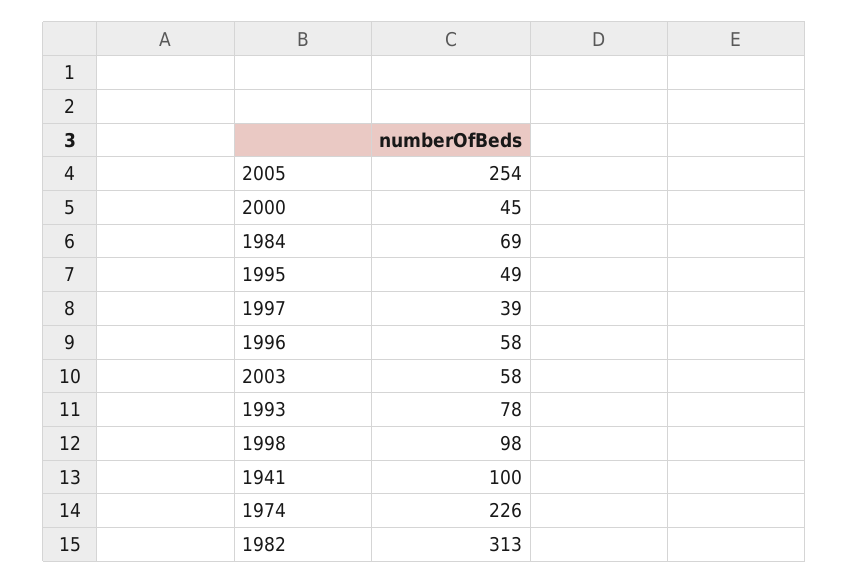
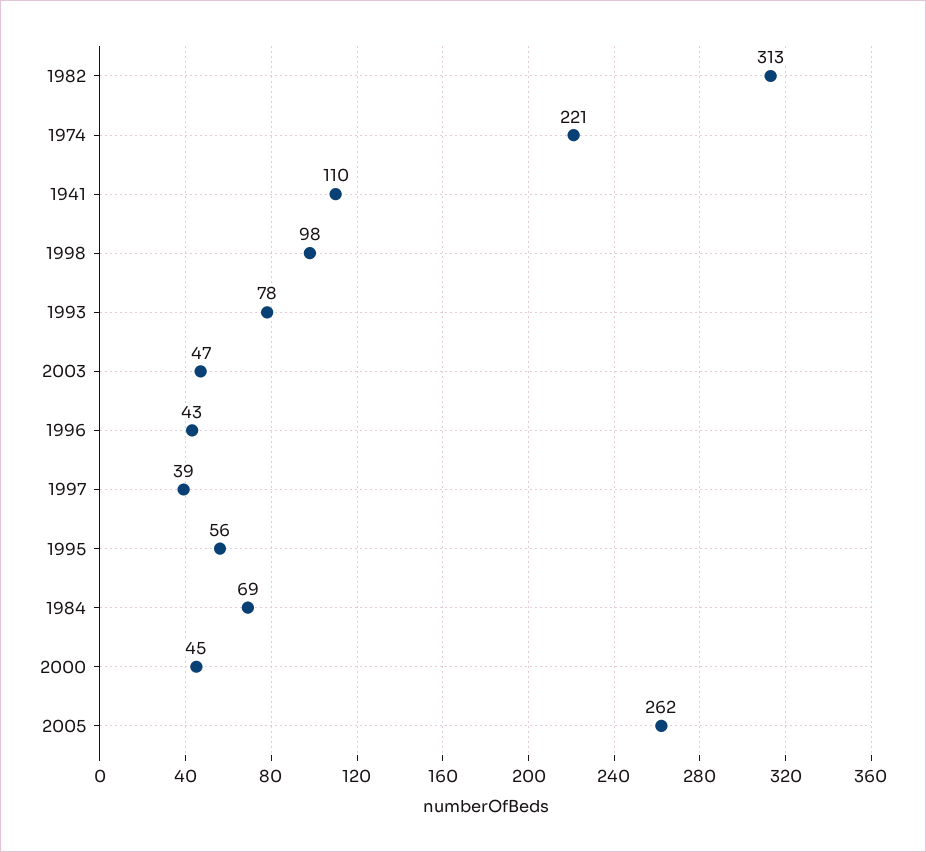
2005: 254 -> 262
1995: 49 -> 56
1996: 58 -> 43
2003: 58 -> 47
1941: 100 -> 110
1974: 226 -> 221

